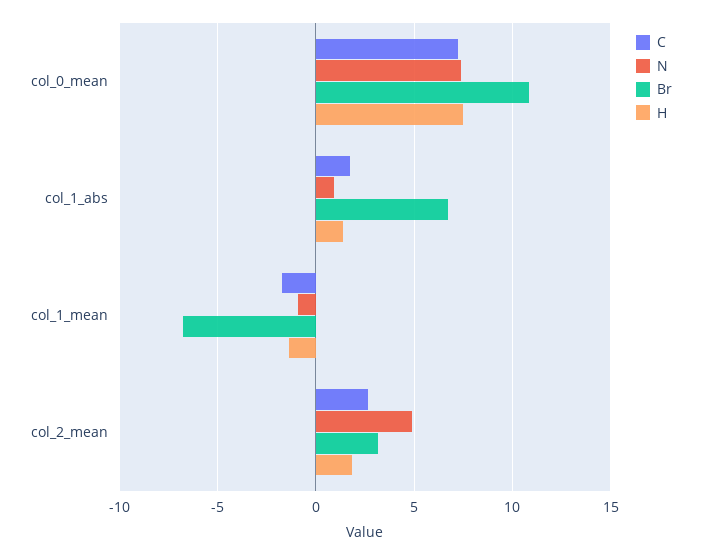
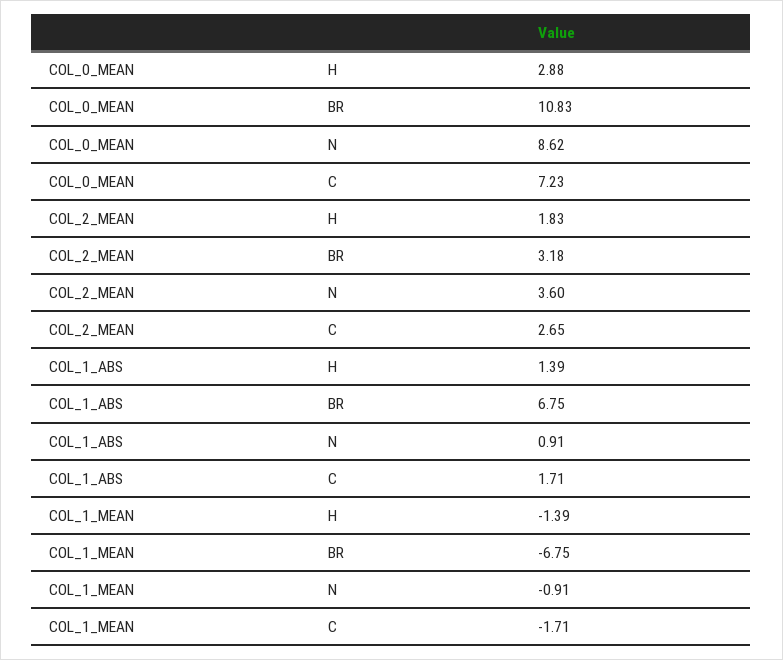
N, col_0_mean: 7.5 -> 8.62
H, col_0_mean: 7.5 -> 2.88
N, col_2_mean: 5 -> 3.6

